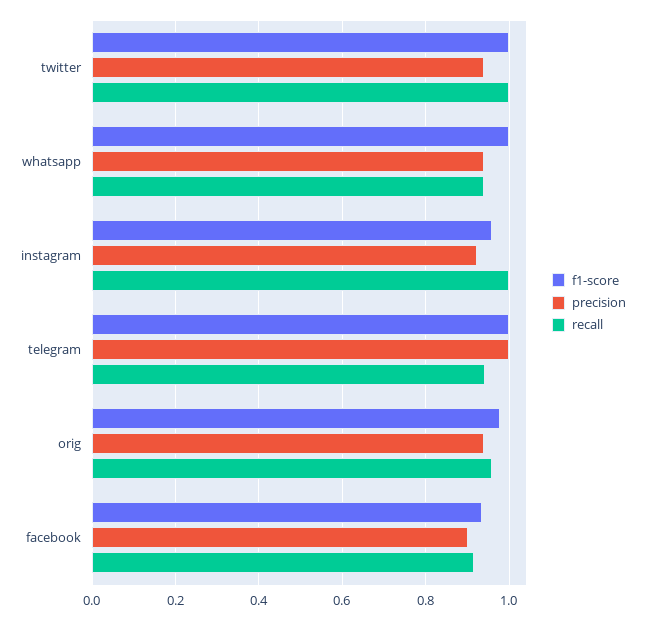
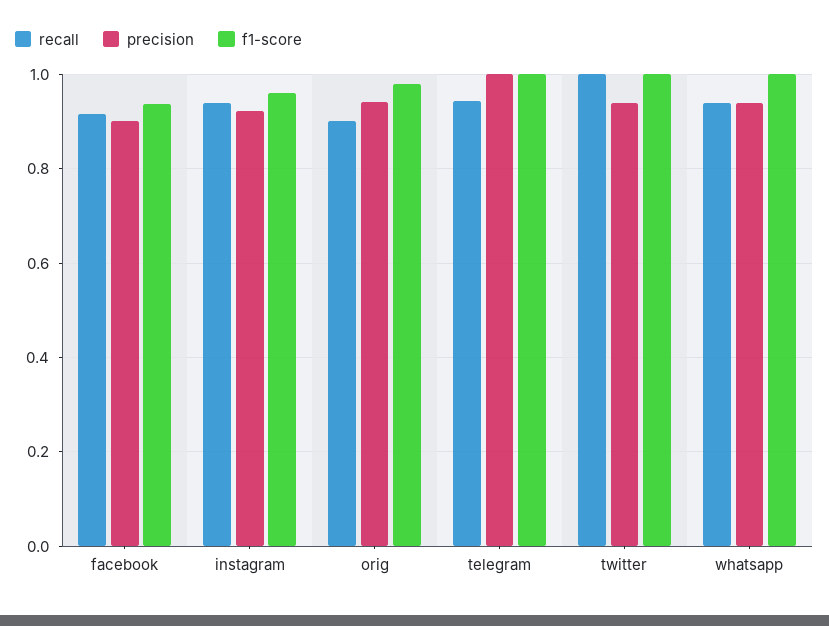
recall, instagram: 1 -> 0.94
recall, orig: 0.96 -> 0.9

